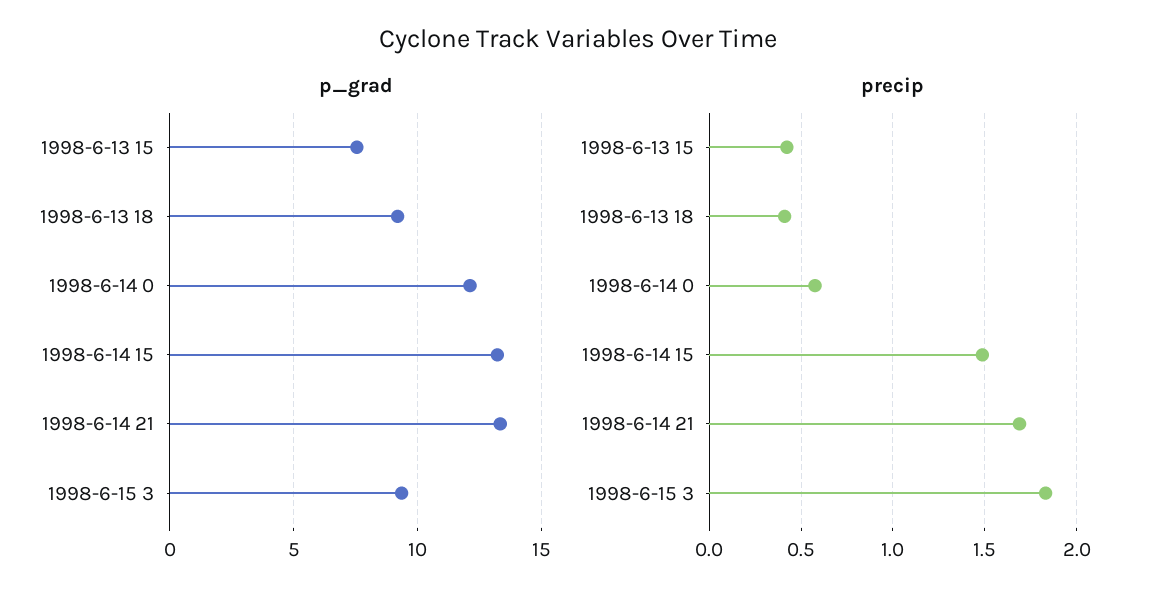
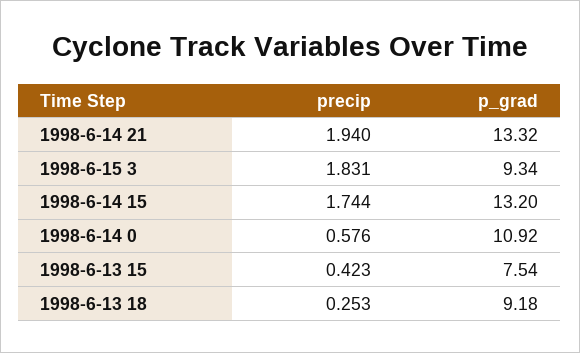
p_grad, 1998-6-14 0: 12 -> 10.92
precip, 1998-6-13 18: 0.4 -> 0.253
precip, 1998-6-14 15: 1.5 -> 1.744
precip, 1998-6-14 21: 1.7 -> 1.94

